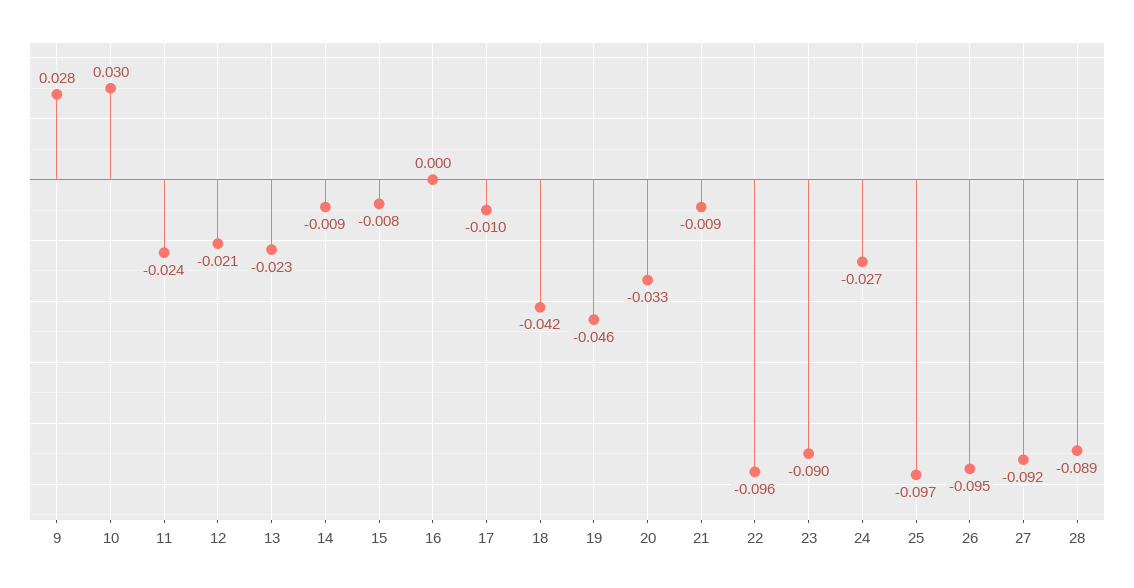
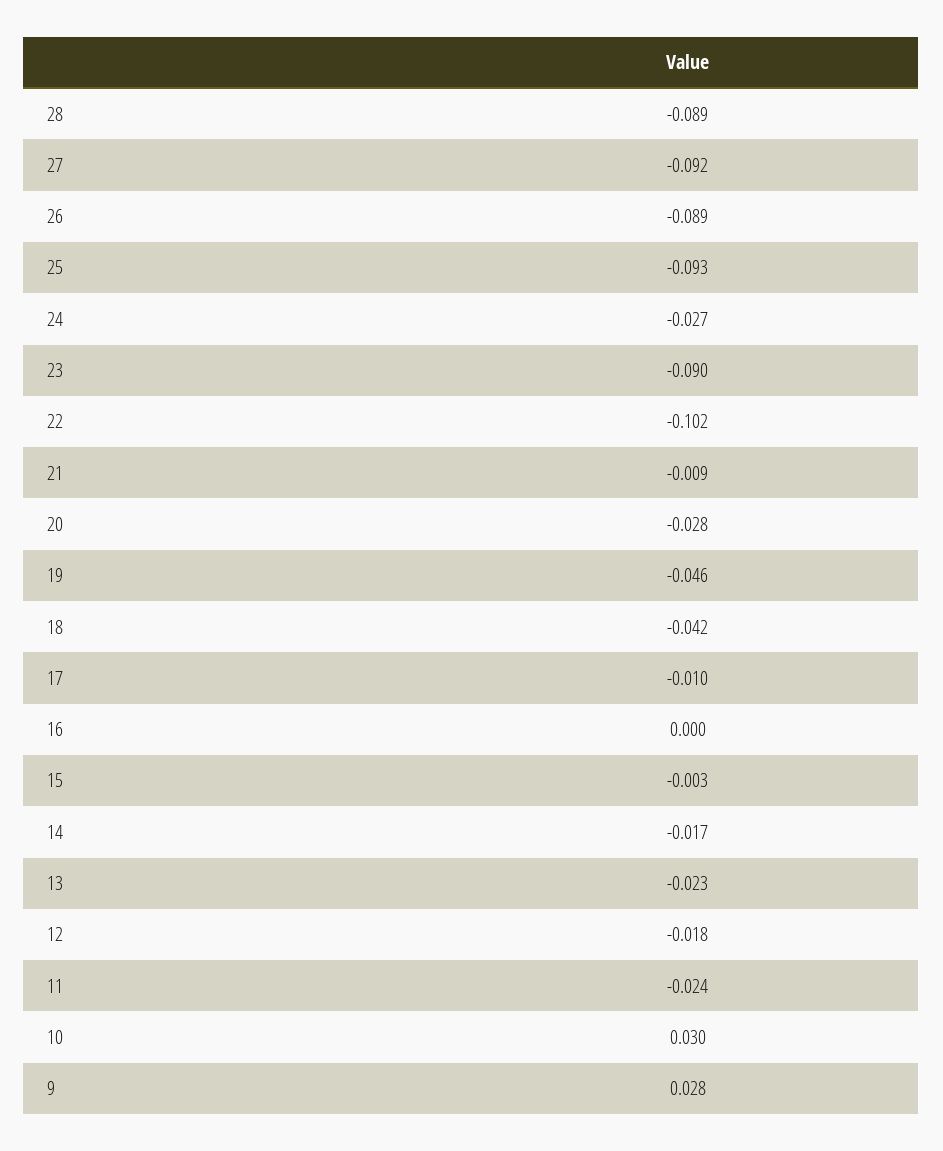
12: -0.021 -> -0.018
14: -0.009 -> -0.017
15: -0.008 -> -0.003
20: -0.033 -> -0.028
22: -0.096 -> -0.102
25: -0.097 -> -0.093
26: -0.095 -> -0.089

